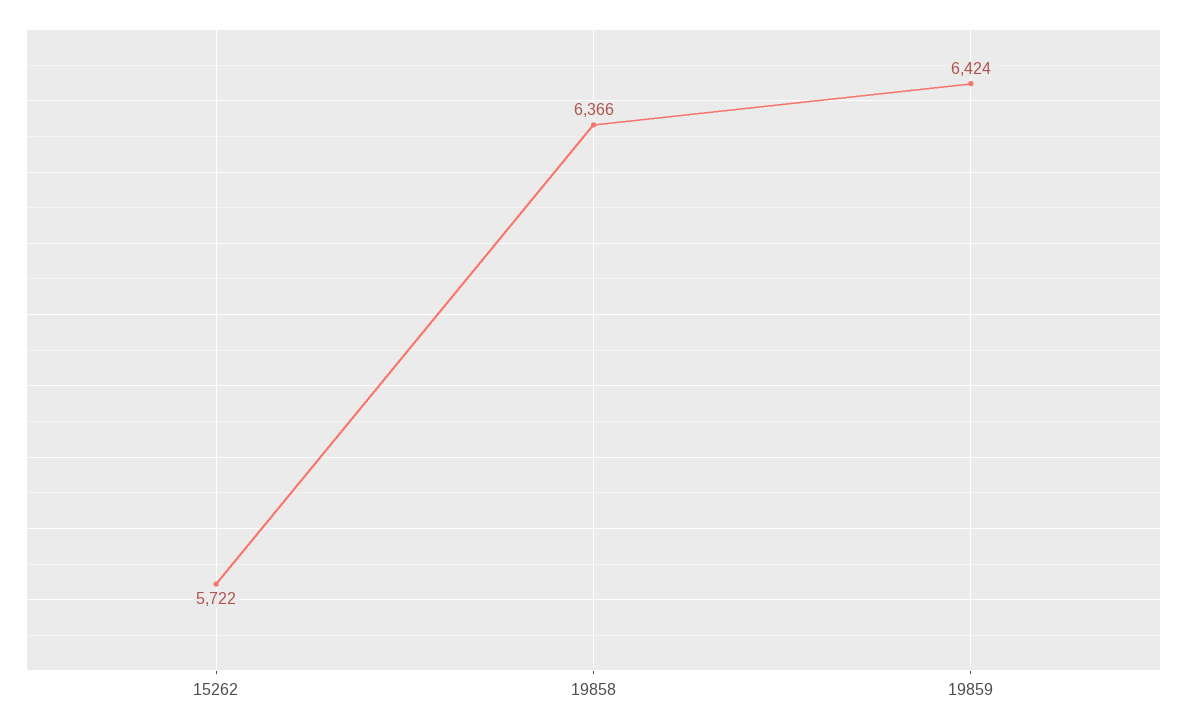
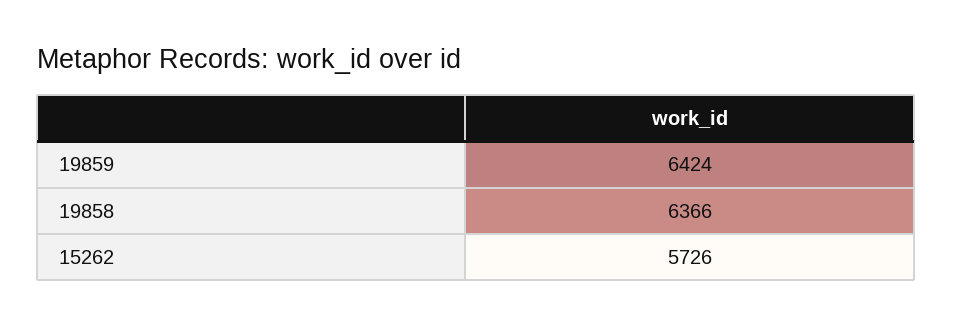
15262: 5722 -> 5726

